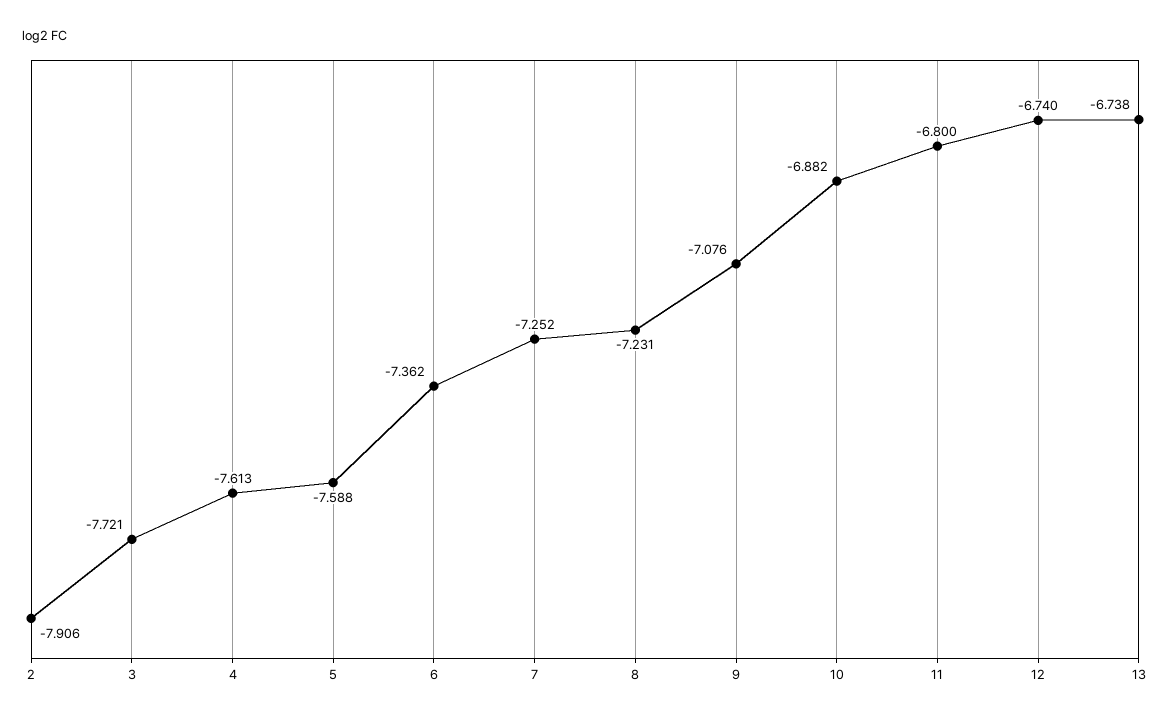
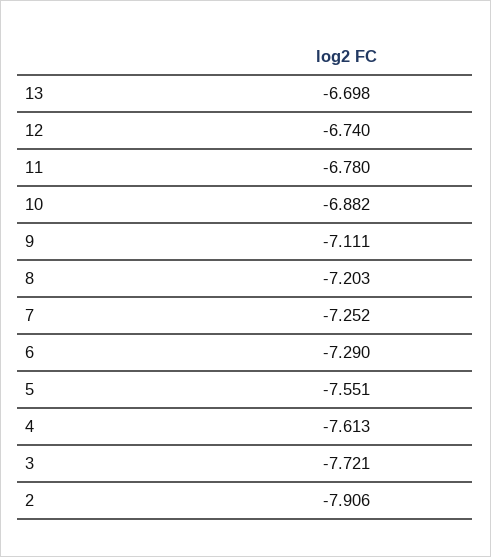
5: -7.588 -> -7.551
6: -7.362 -> -7.29
8: -7.231 -> -7.203
9: -7.076 -> -7.111
11: -6.8 -> -6.78
13: -6.738 -> -6.698

